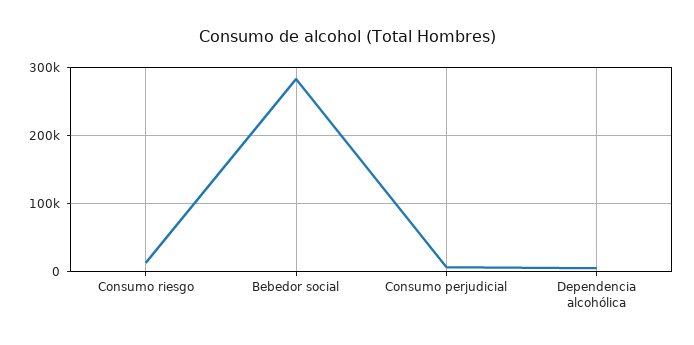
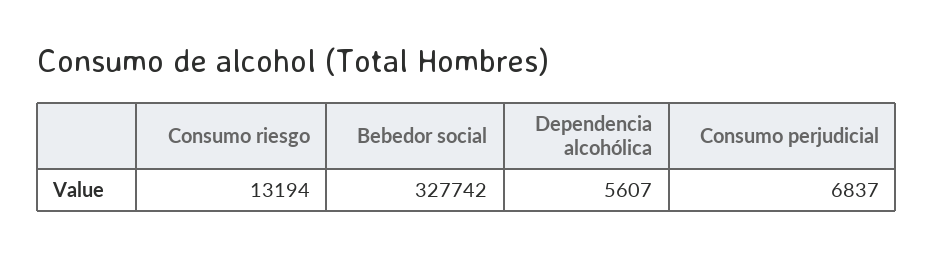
Bebedor social: 280000 -> 327742

